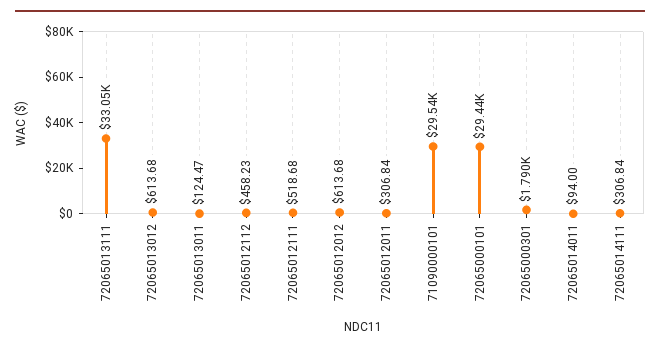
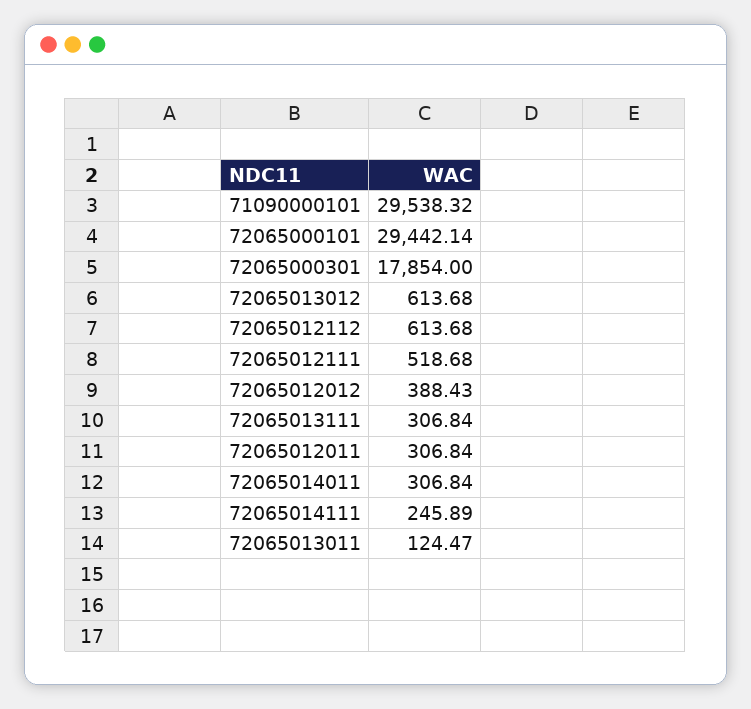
72065013111: 33050 -> 306.84
72065012112: 458.23 -> 613.68
72065012012: 613.68 -> 388.43
72065000301: 1790 -> 17854
72065014011: 94 -> 306.84
72065014111: 306.84 -> 245.89

